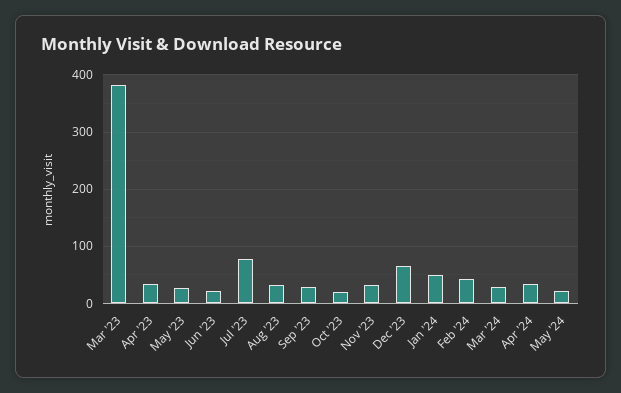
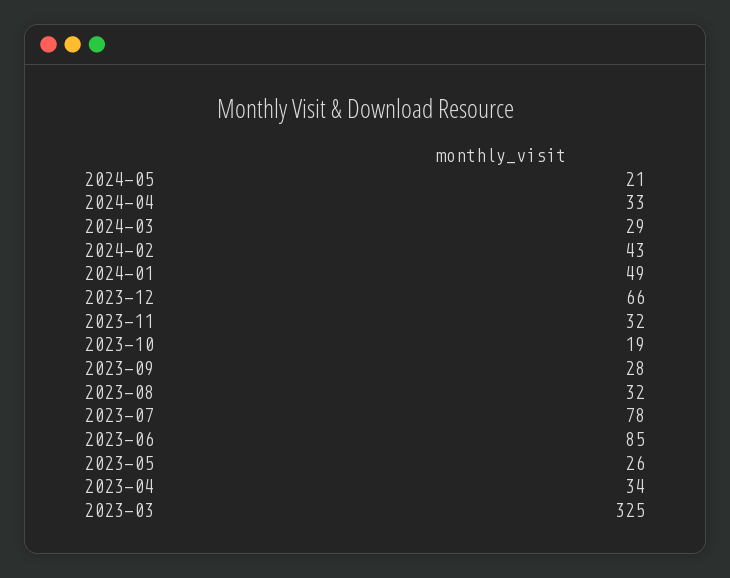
Mar '23: 380 -> 325
Jun '23: 20 -> 85

